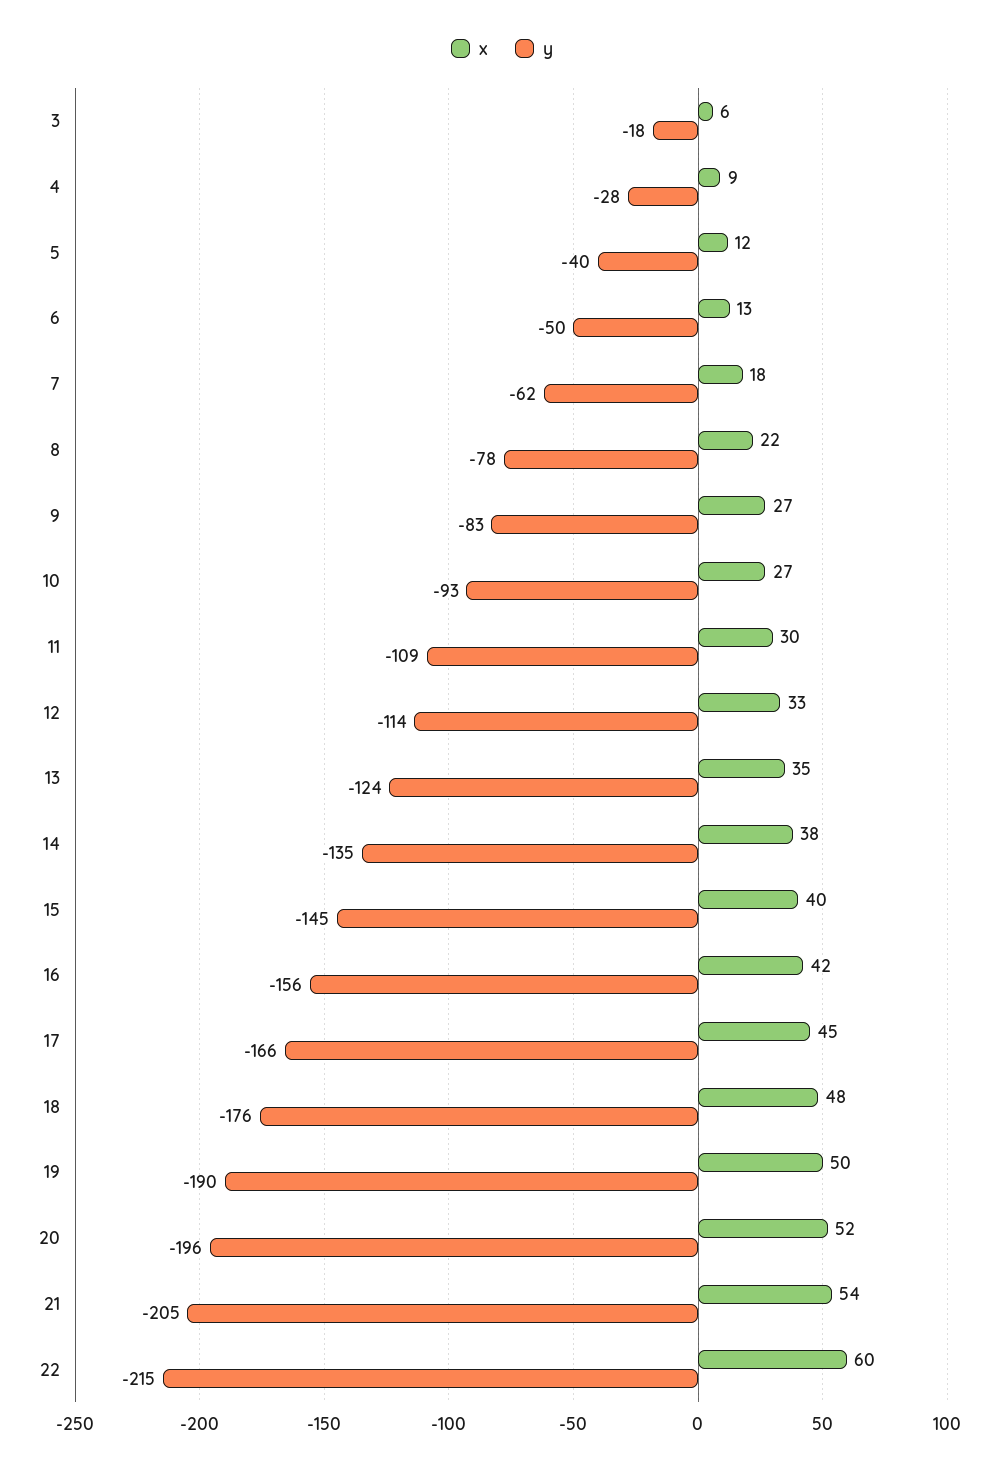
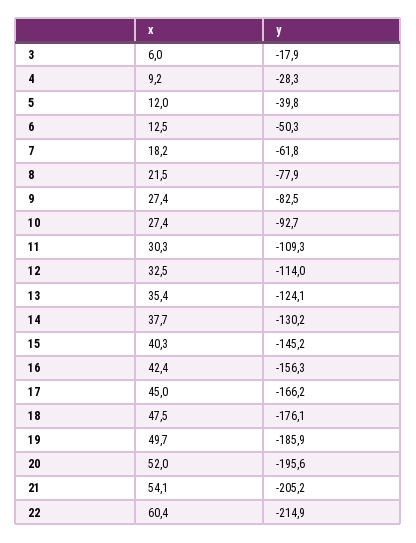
y, 14: -135 -> -130.2
y, 19: -190 -> -185.9

